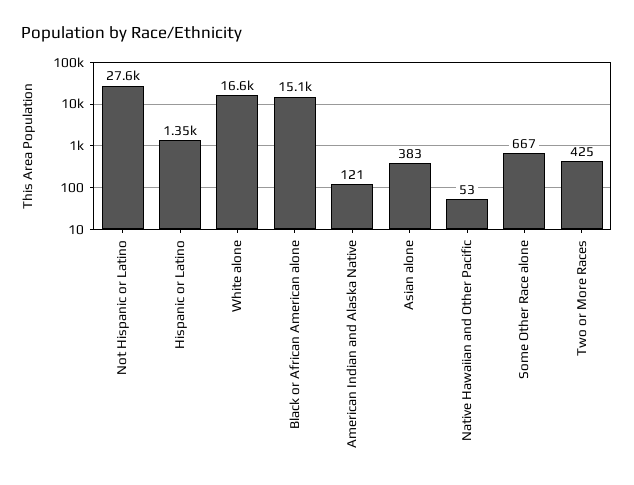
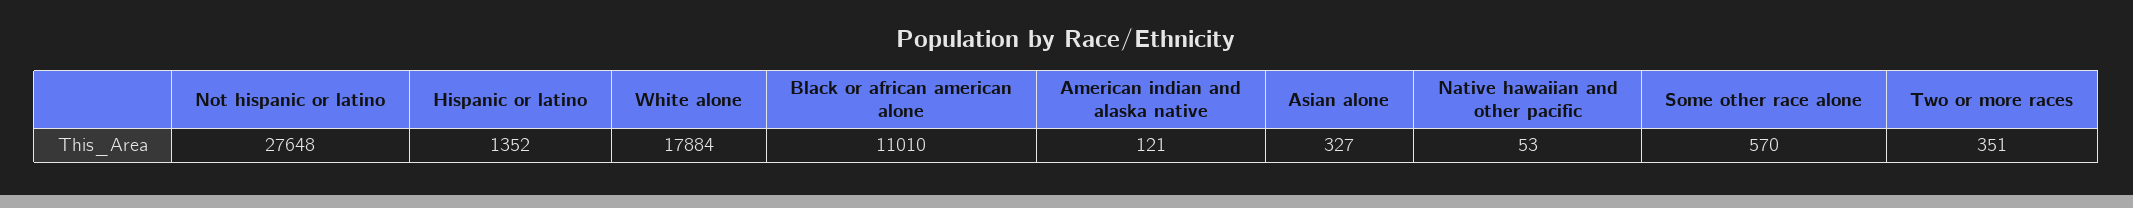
White alone: 16600 -> 17884
Black or African American alone: 15100 -> 11010
Asian alone: 383 -> 327
Some Other Race alone: 667 -> 570
Two or More Races: 425 -> 351

